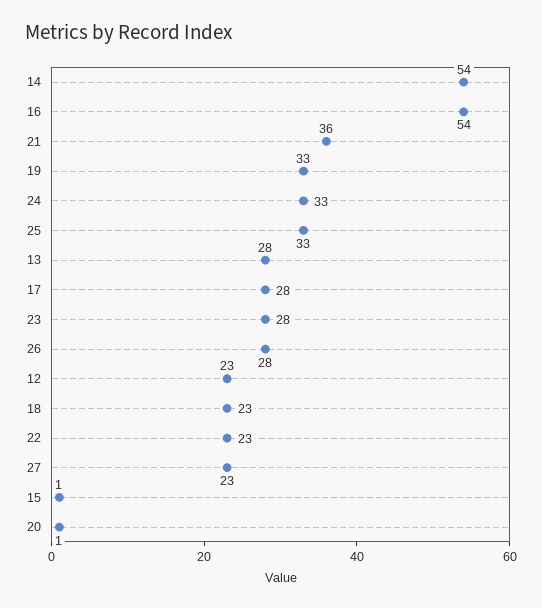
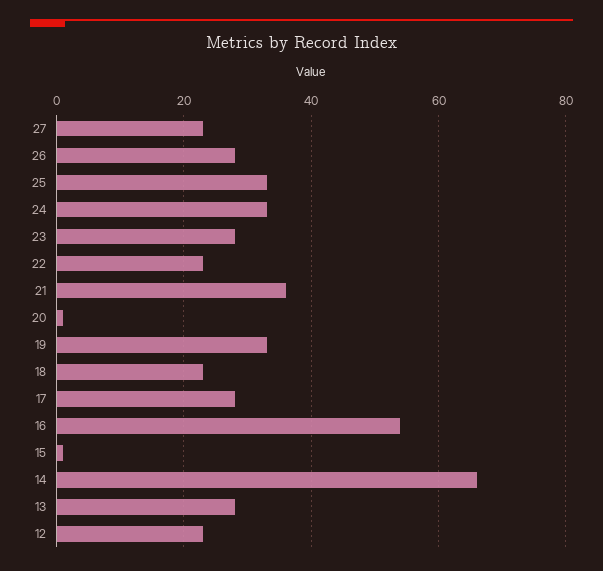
14: 54 -> 65

